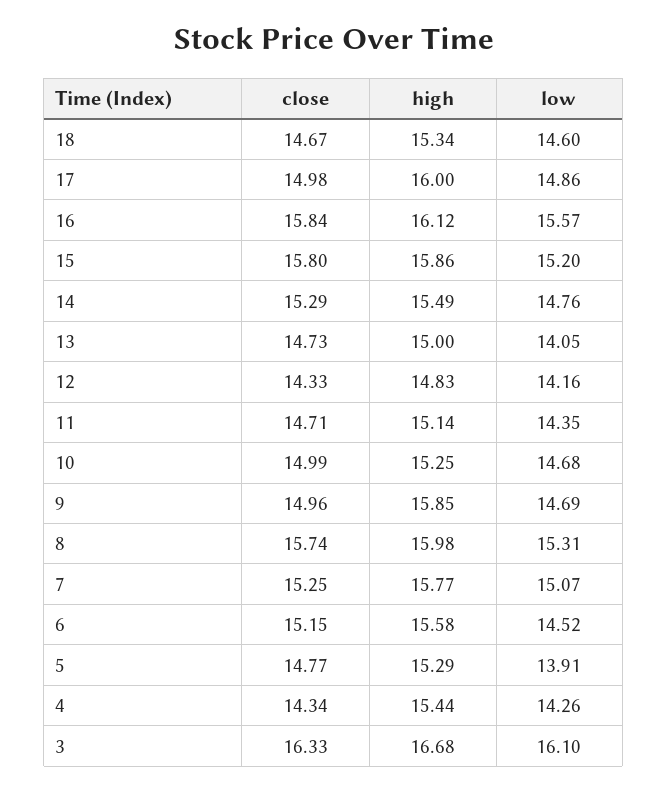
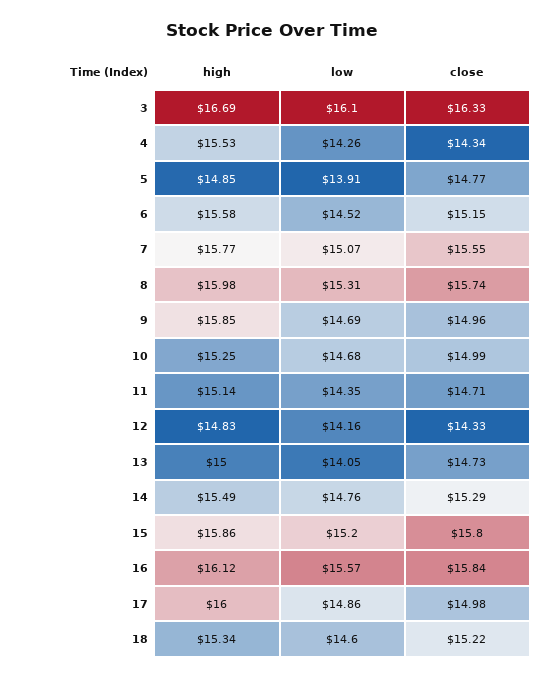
close, 18: 14.67 -> 15.22
close, 7: 15.25 -> 15.55
high, 5: 15.29 -> 14.85
high, 4: 15.44 -> 15.53
high, 3: 16.68 -> 16.69

